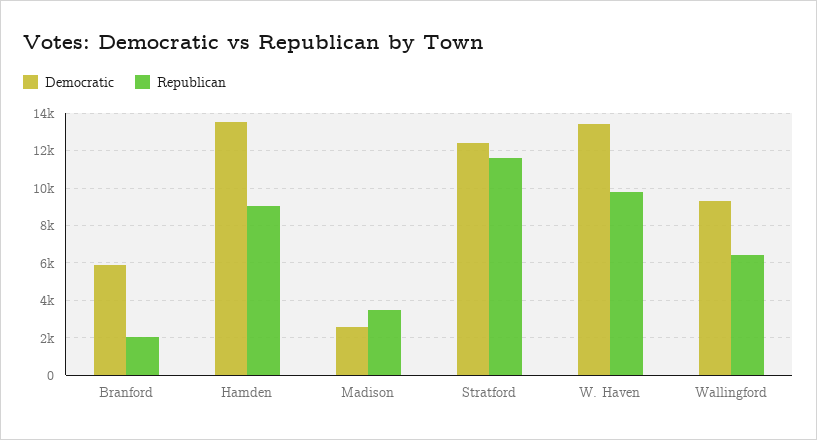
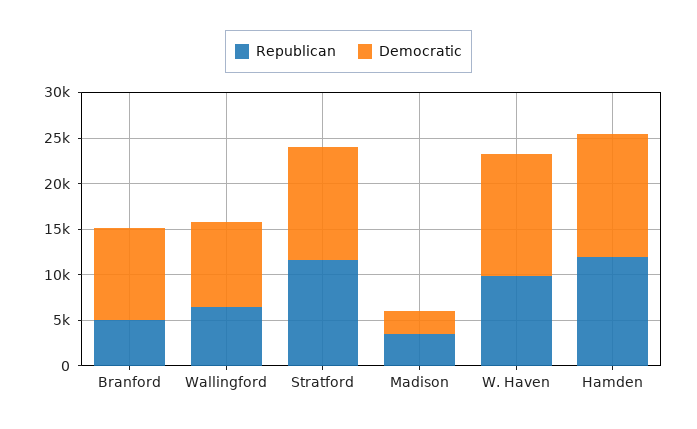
Democratic, Branford: 6000 -> 10000
Republican, Branford: 2000 -> 5000
Republican, Hamden: 9000 -> 12000

